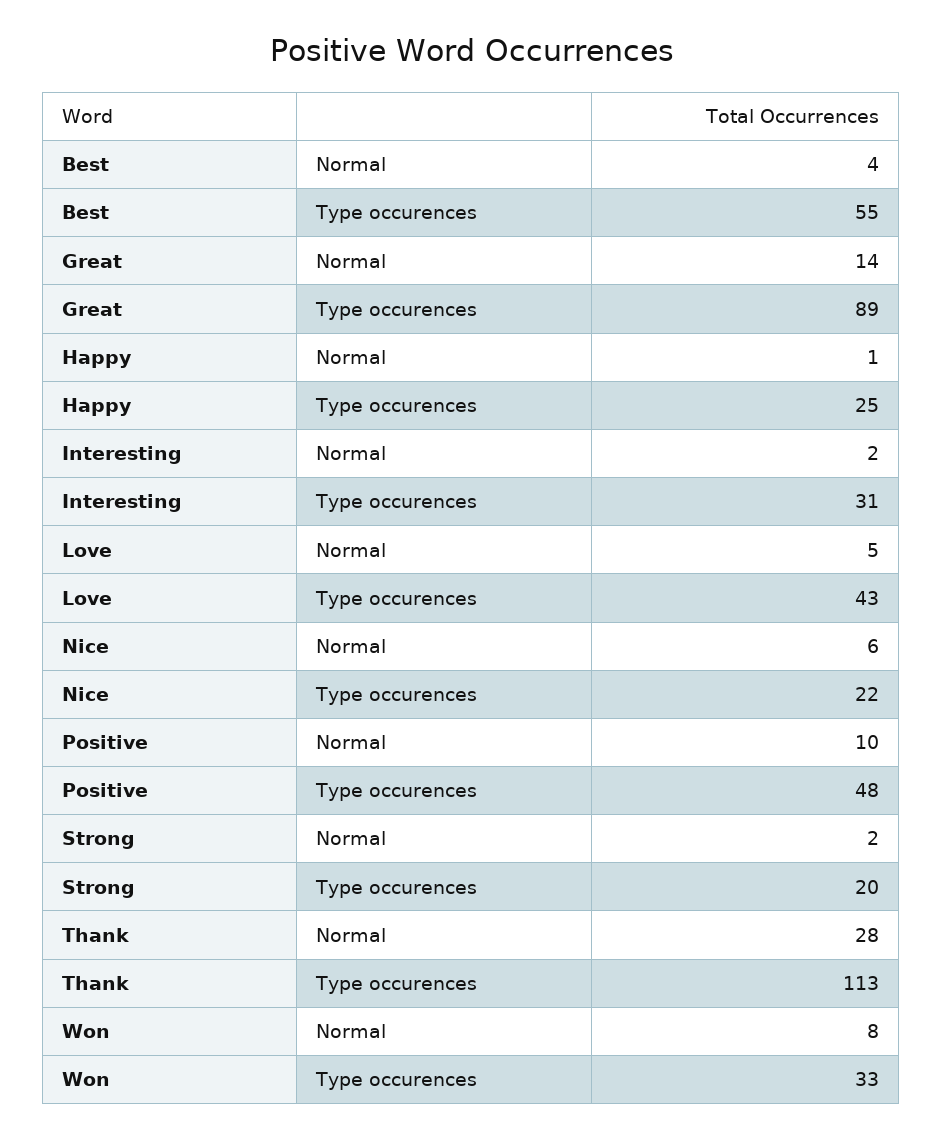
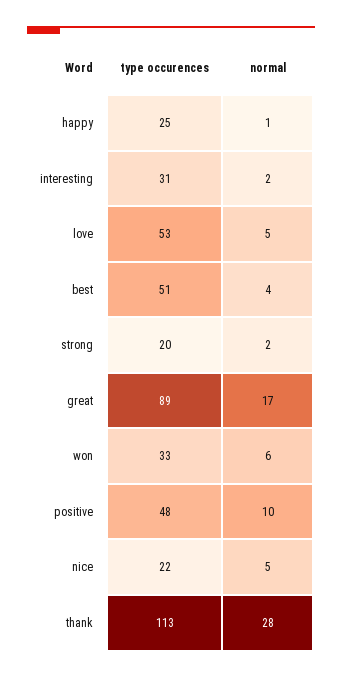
Best, Type occurences: 55 -> 51
Great, Normal: 14 -> 17
Love, Type occurences: 43 -> 53
Nice, Normal: 6 -> 5
Won, Normal: 8 -> 6

